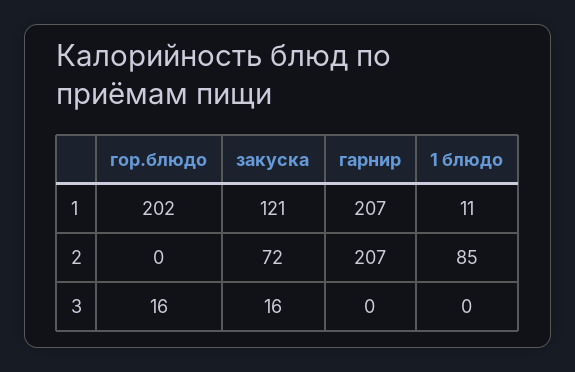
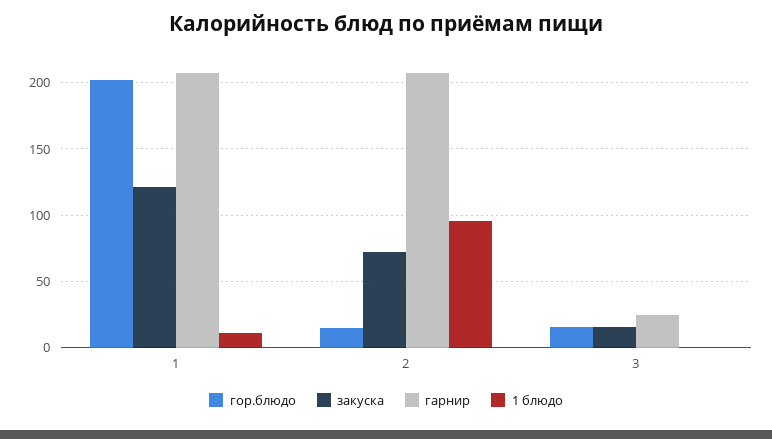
гор.блюдо, 2: 0 -> 15
1 блюдо, 2: 85 -> 95
гарнир, 3: 0 -> 25

